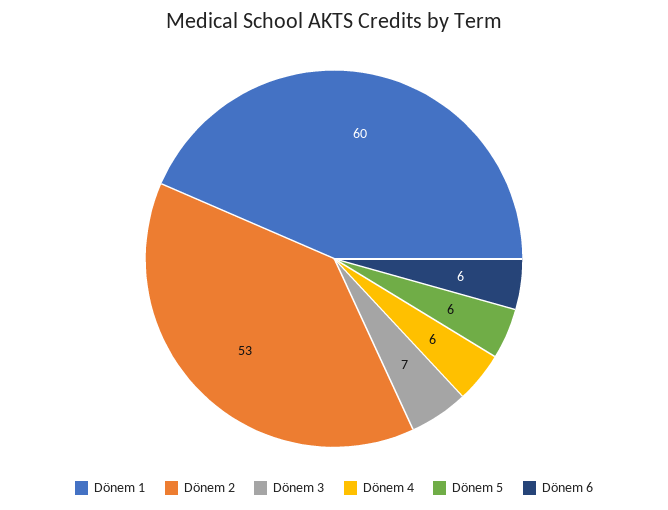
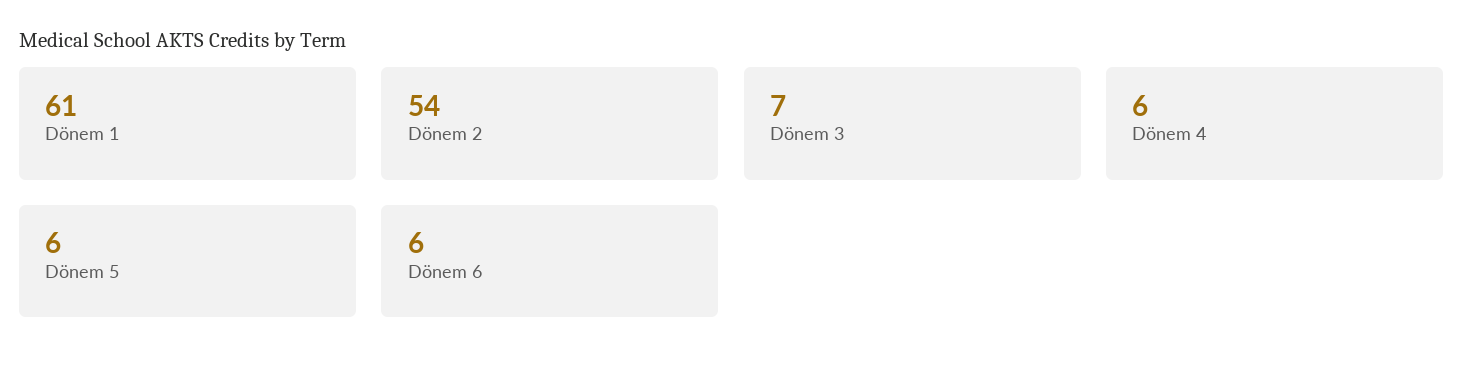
Dönem 1: 60 -> 61
Dönem 2: 53 -> 54

